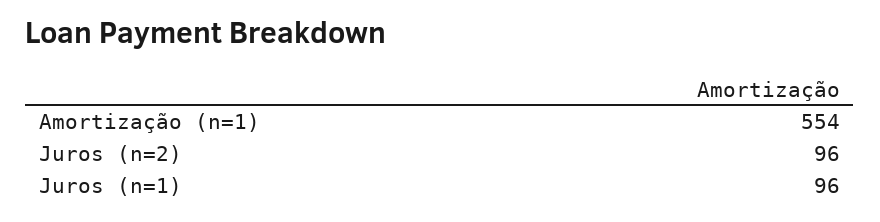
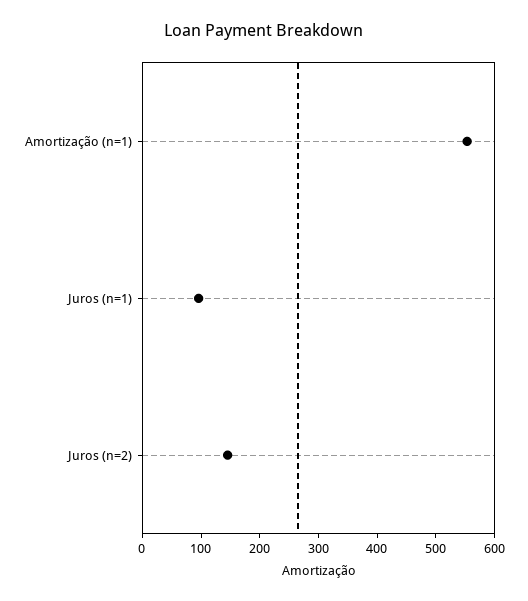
Juros (n=2): 96 -> 140

